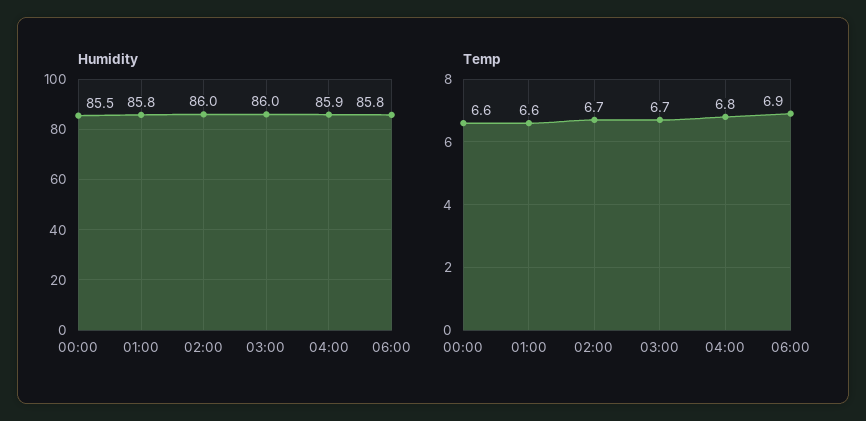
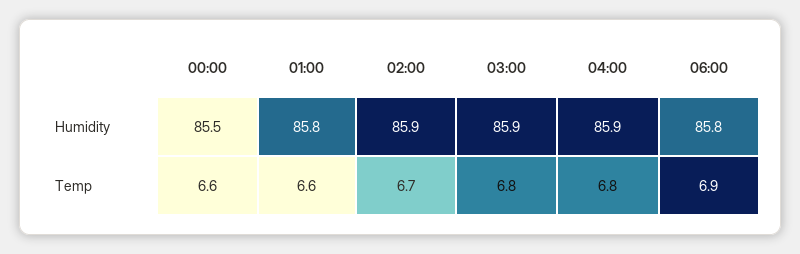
Humidity, 02:00: 86 -> 85.9
Humidity, 03:00: 86 -> 85.9
Temp, 03:00: 6.7 -> 6.8

